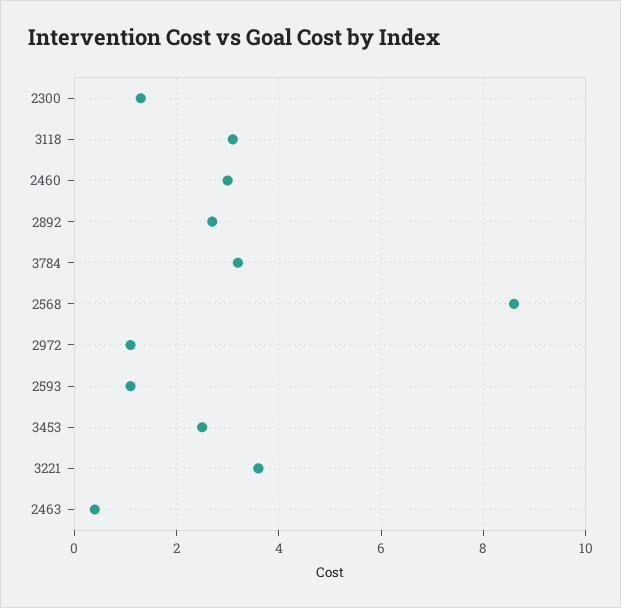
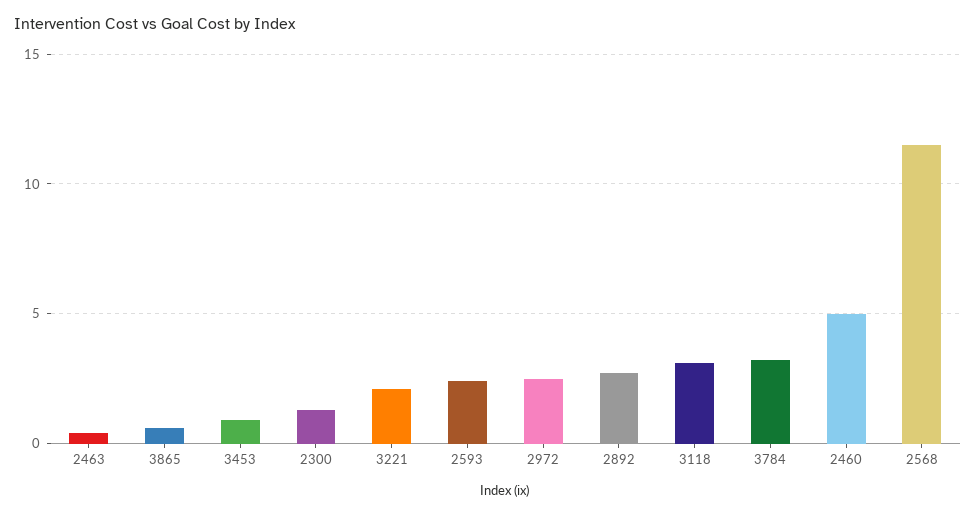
2460: 3 -> 5
2568: 8.5 -> 11.5
2972: 1 -> 2.5
2593: 1 -> 2.5
3453: 2.5 -> 1
3221: 3.5 -> 2
3865: none -> 0.5

